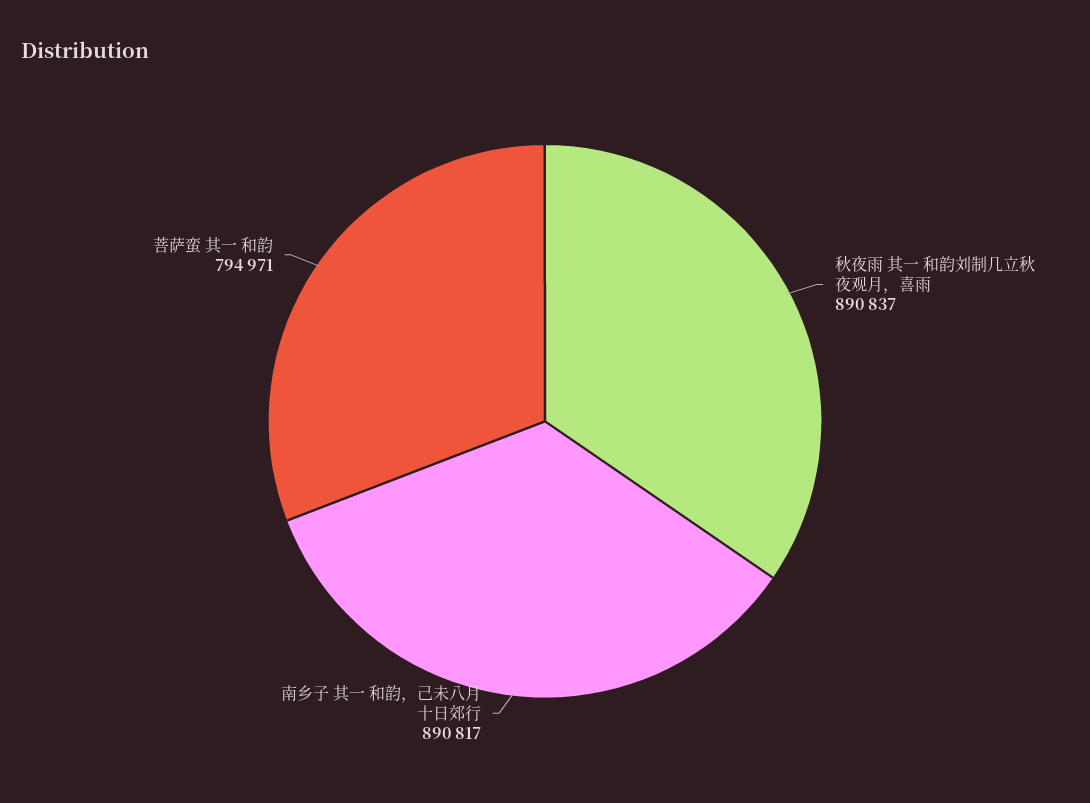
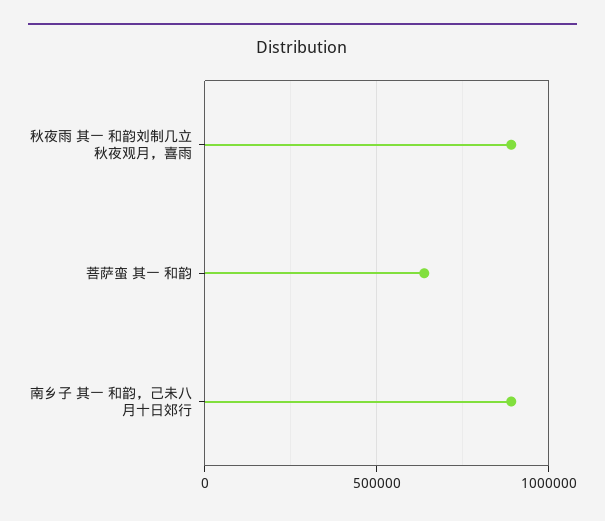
菩萨蛮 其一 和韵: 794971 -> 650000

